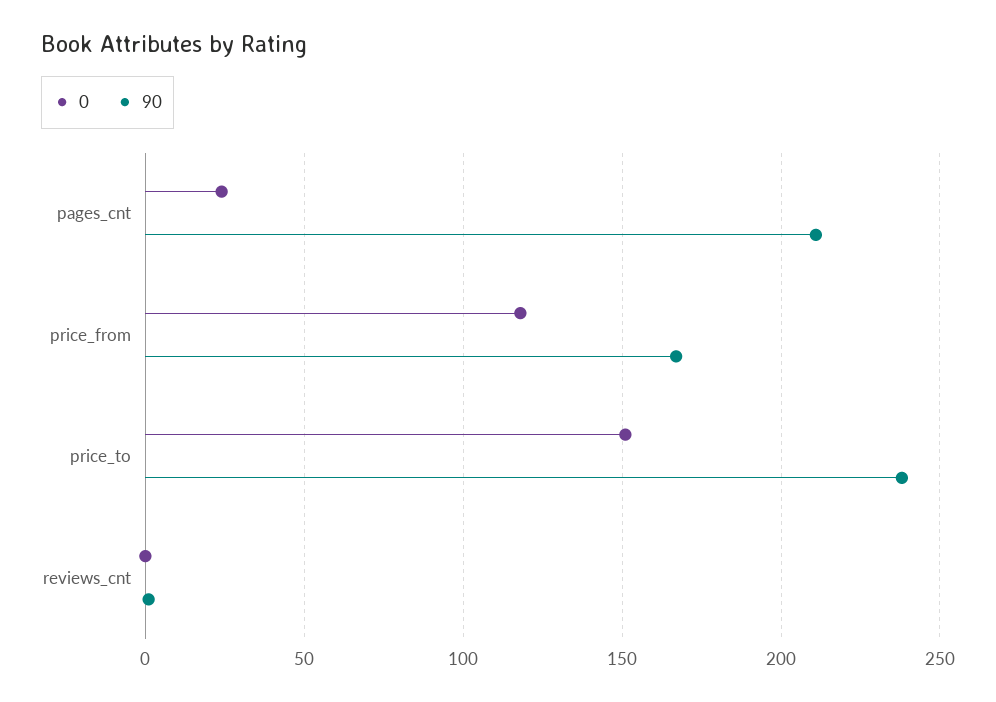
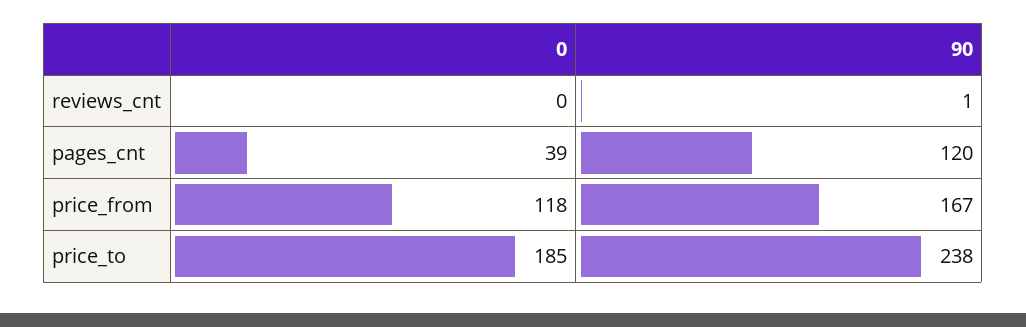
0, pages_cnt: 25 -> 39
90, pages_cnt: 210 -> 120
0, price_to: 150 -> 185

